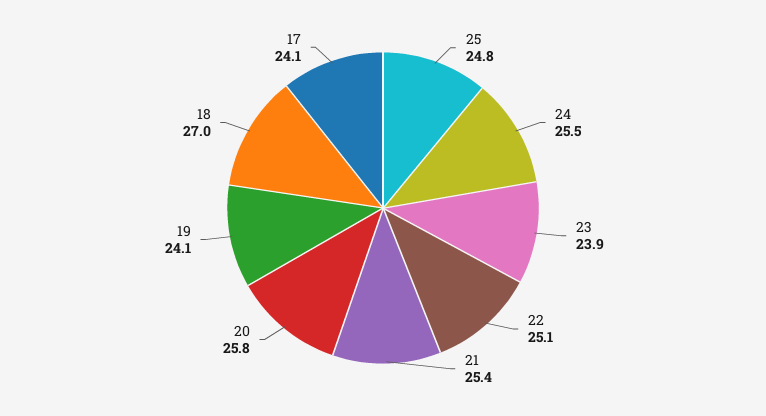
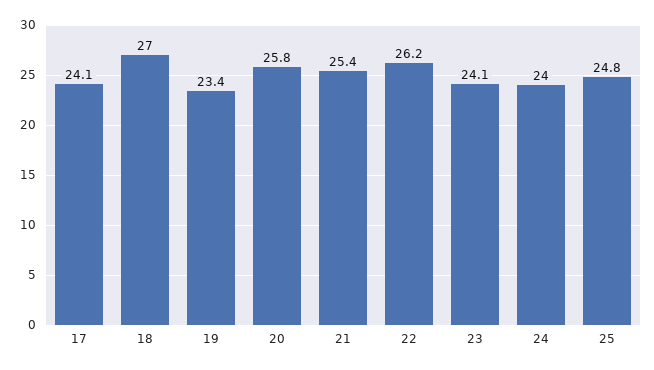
24: 25.5 -> 24
23: 23.9 -> 24.1
22: 25.1 -> 26.2
19: 24.1 -> 23.4

